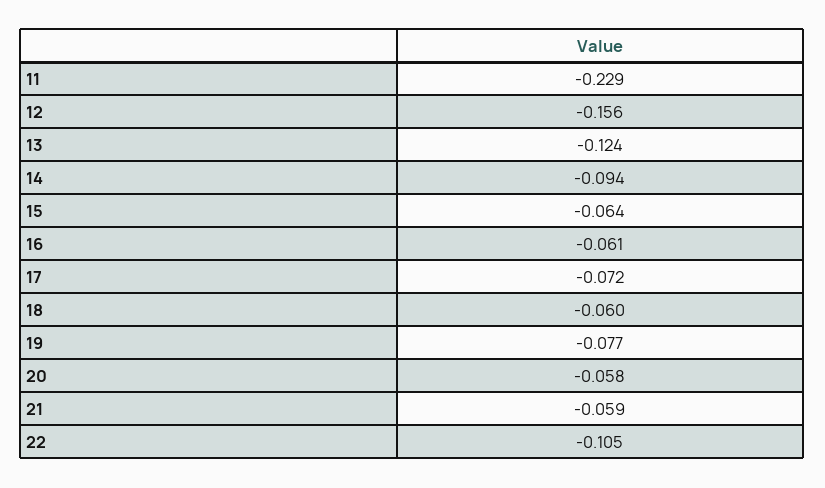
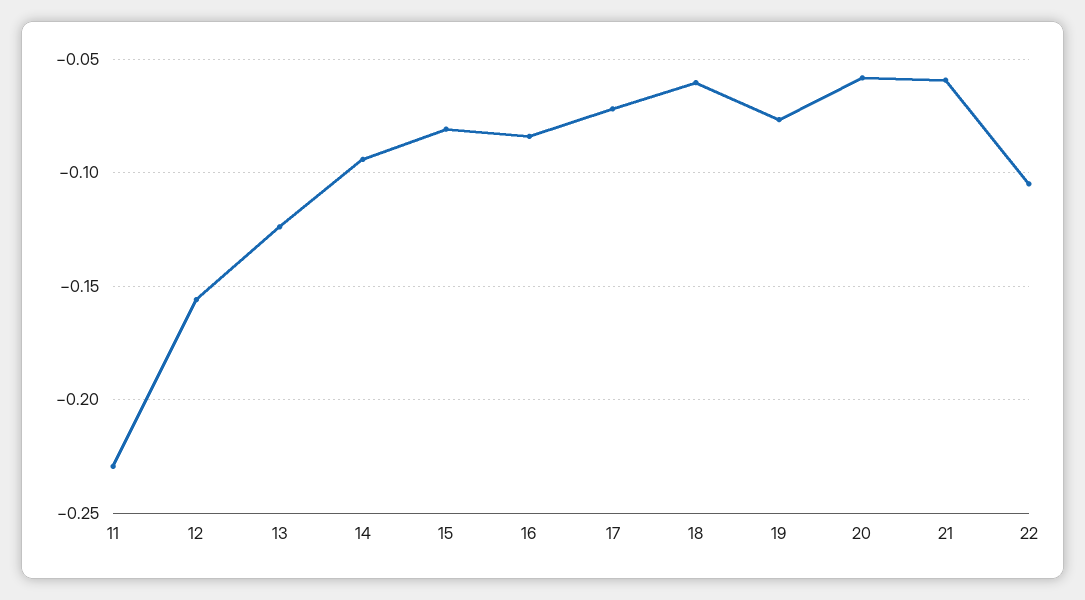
15: -0.064 -> -0.08
16: -0.061 -> -0.085

